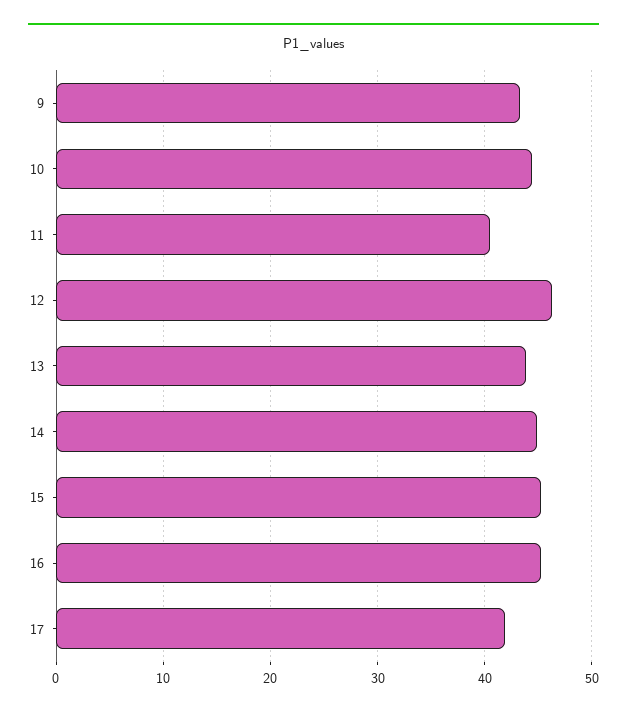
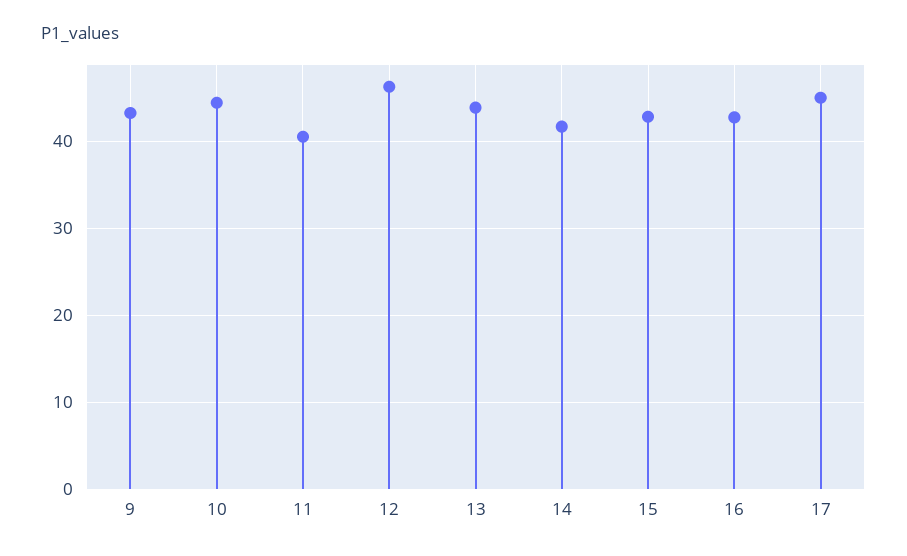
14: 45 -> 42
15: 45 -> 43
16: 45 -> 43
17: 42 -> 45

